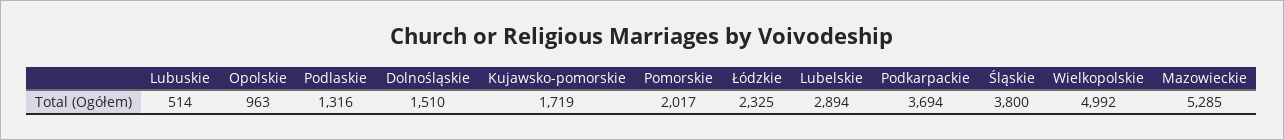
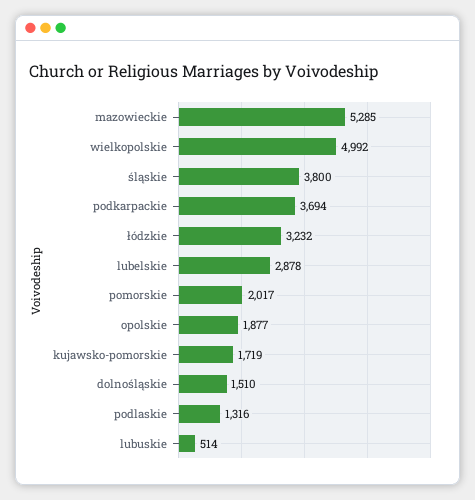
Opolskie: 963 -> 1877
Łódzkie: 2325 -> 3232
Lubelskie: 2894 -> 2878

